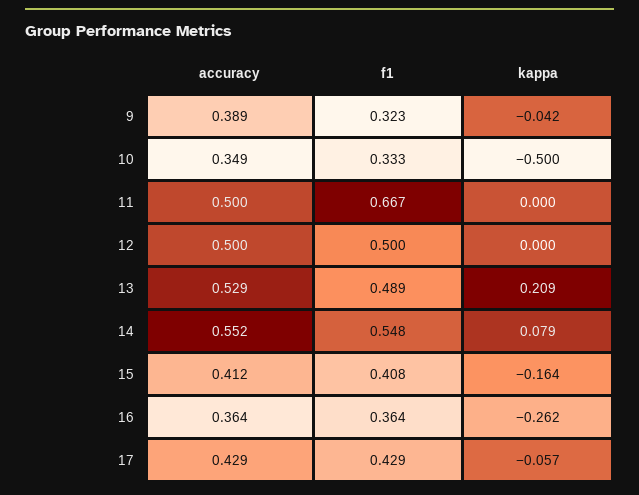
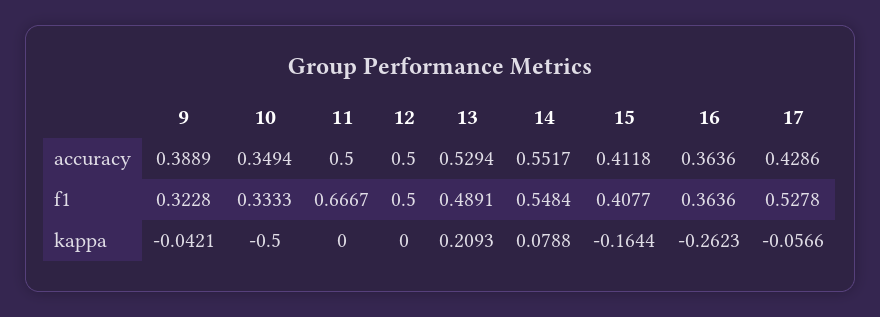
f1, 17: 0.429 -> 0.5278

